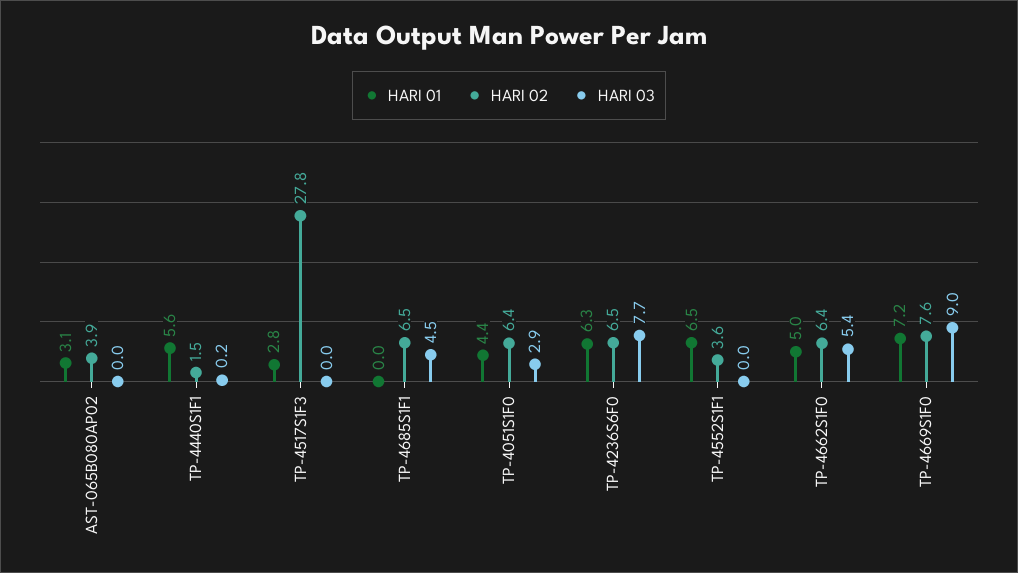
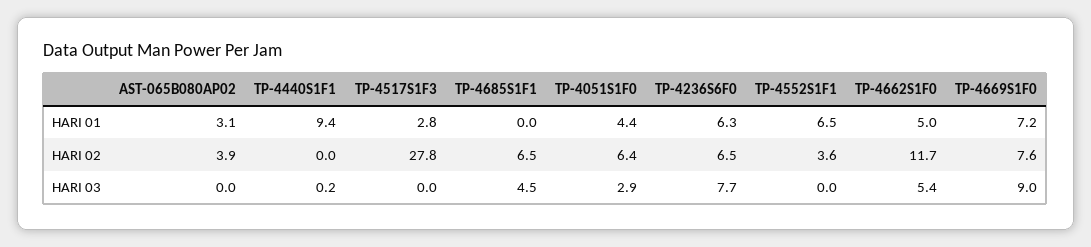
HARI 01, TP-4440S1F1: 5.6 -> 9.4
HARI 02, TP-4440S1F1: 1.5 -> 0
HARI 02, TP-4662S1F0: 6.4 -> 11.7

